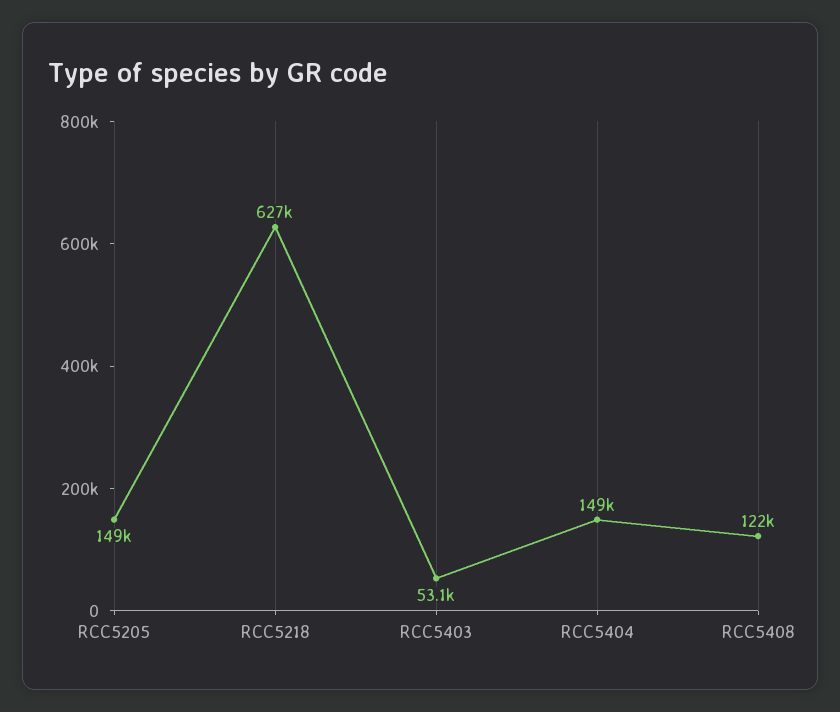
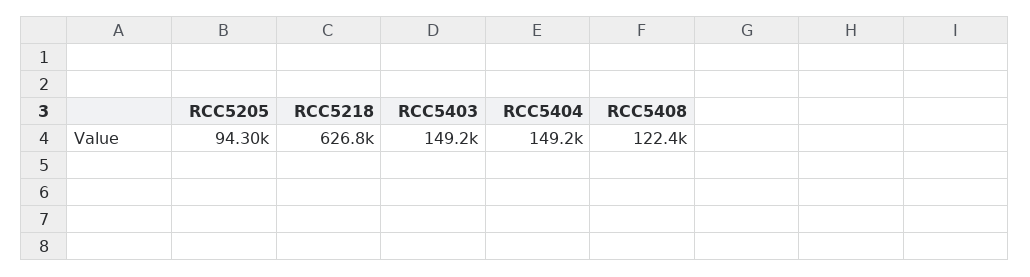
RCC5205: 149000 -> 94300
RCC5403: 53100 -> 149200

